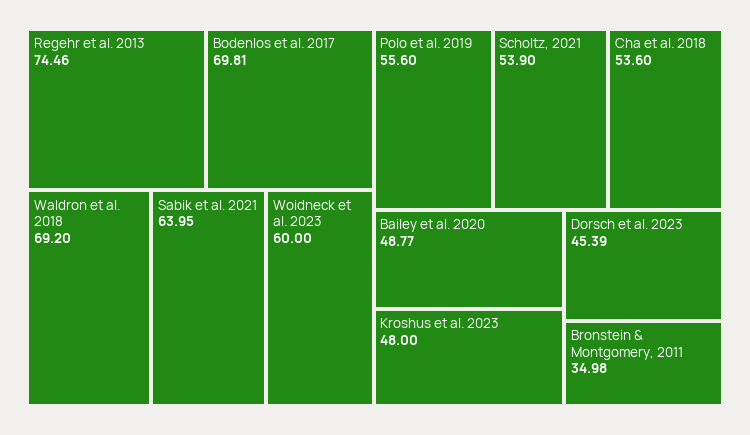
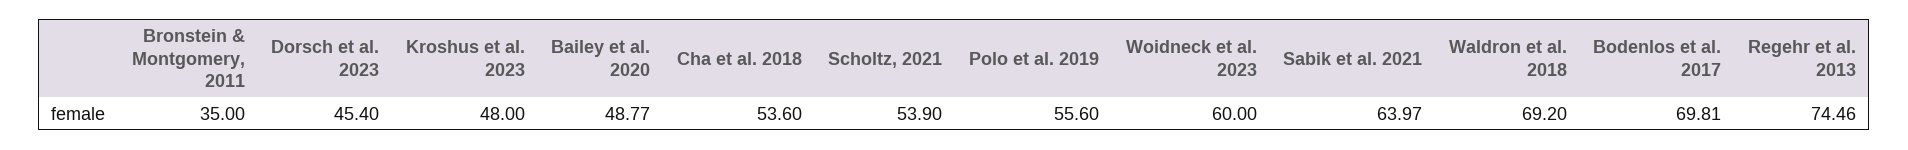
Sabik et al. 2021: 63.95 -> 63.97
Dorsch et al. 2023: 45.39 -> 45.4
Bronstein & Montgomery, 2011: 34.98 -> 35

